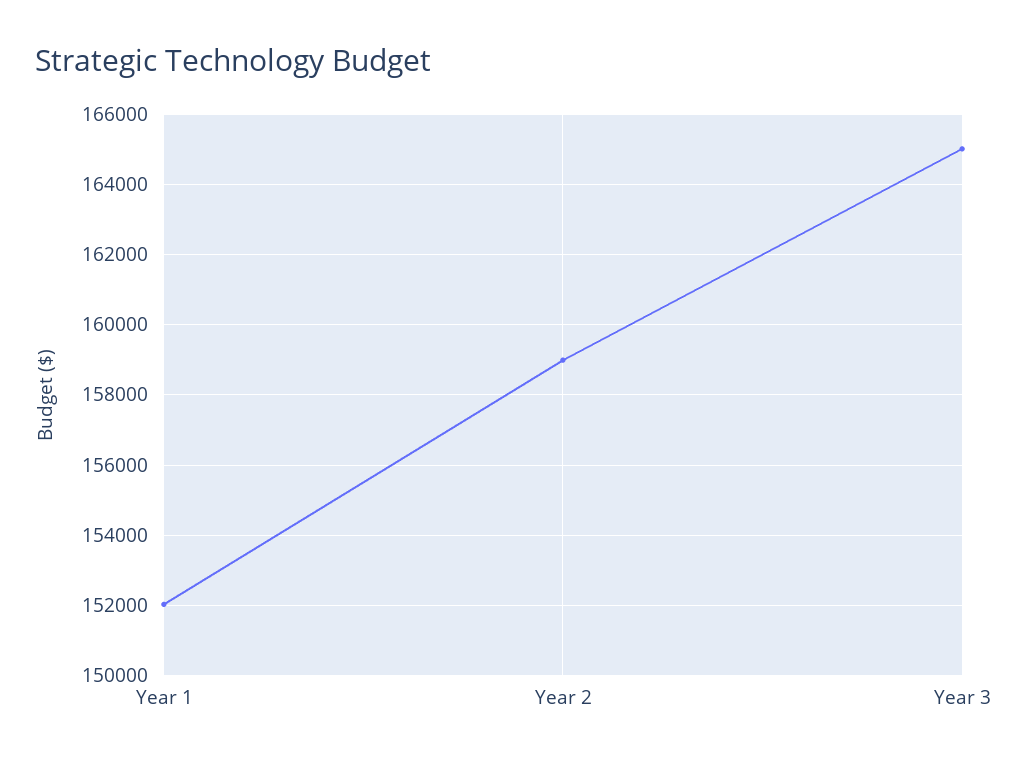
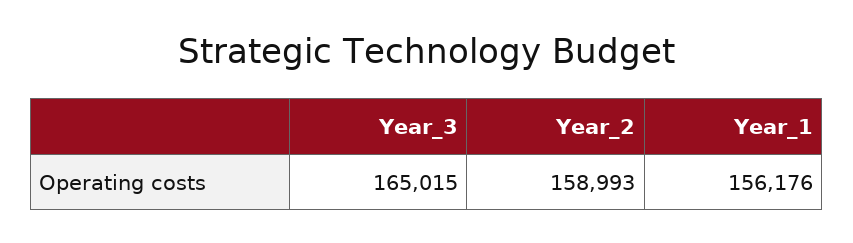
Year 1: 152000 -> 156176

